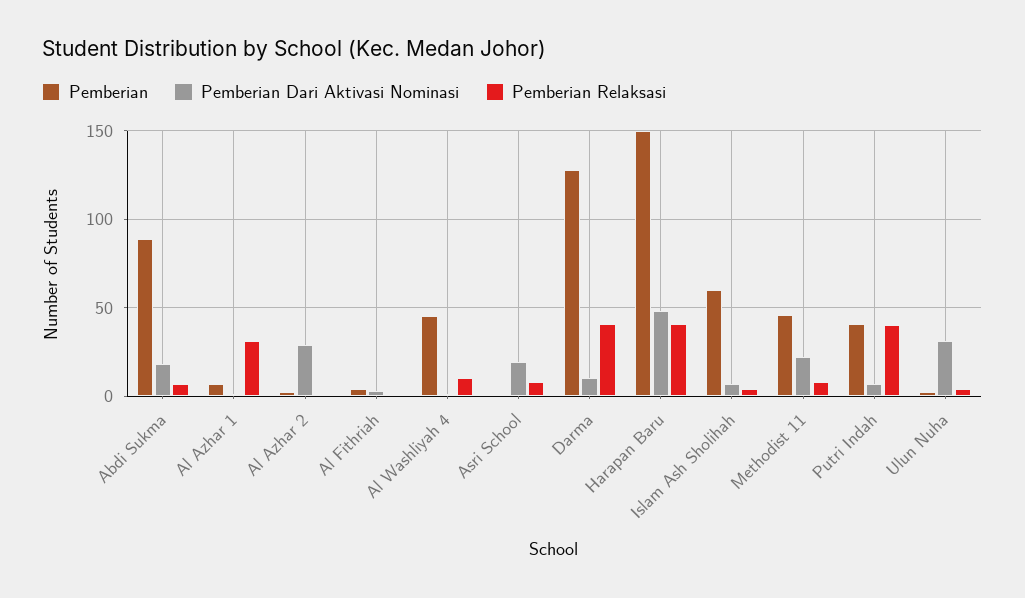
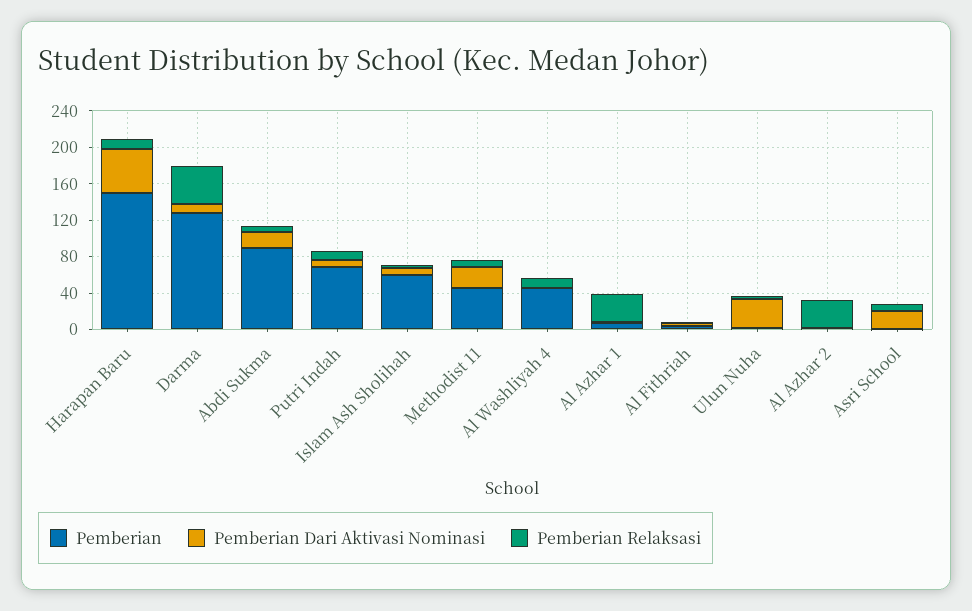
Pemberian Dari Aktivasi Nominasi, Al Azhar 2: 30 -> 0
Pemberian Relaksasi, Al Azhar 2: 0 -> 30
Pemberian Relaksasi, Harapan Baru: 40 -> 10
Pemberian, Putri Indah: 40 -> 70
Pemberian Relaksasi, Putri Indah: 40 -> 10

